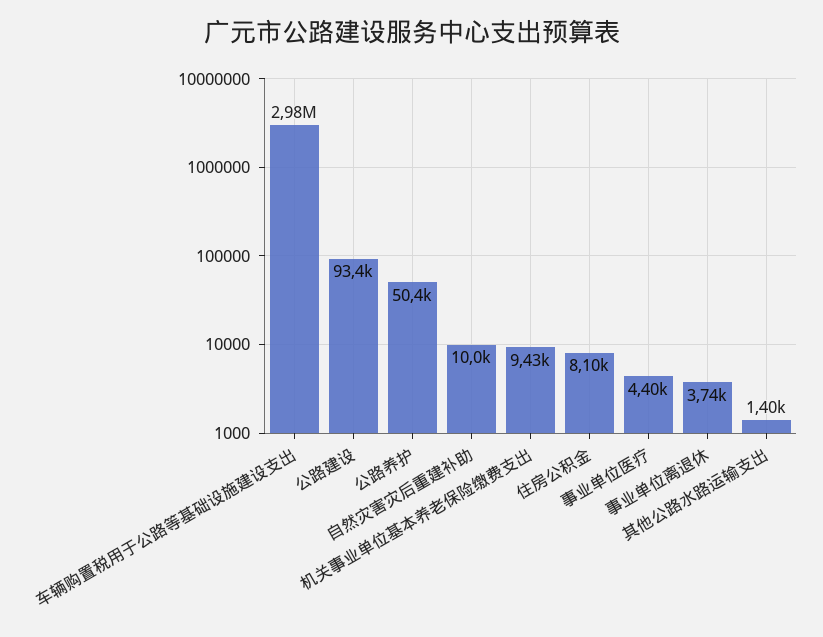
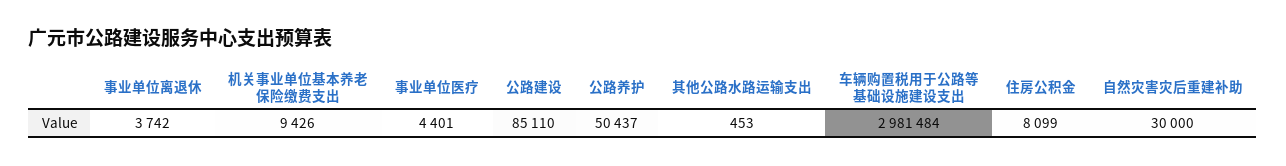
公路建设: 93400 -> 85110
自然灾害灾后重建补助: 10000 -> 30000
其他公路水路运输支出: 1400 -> 453

